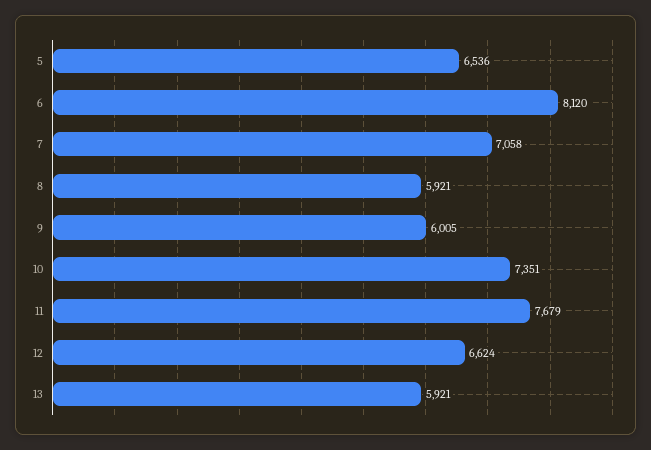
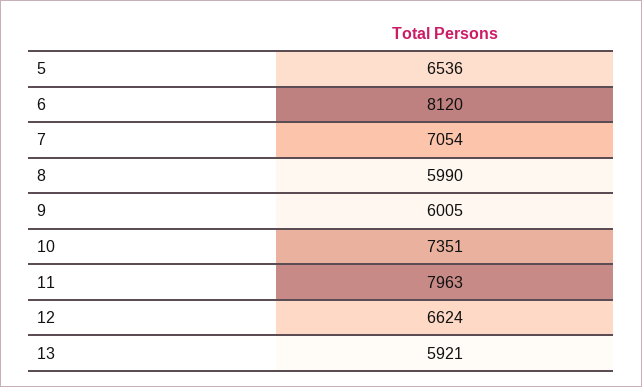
7: 7058 -> 7054
8: 5921 -> 5990
11: 7679 -> 7963

